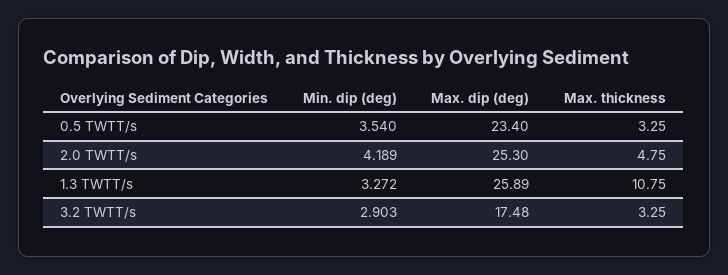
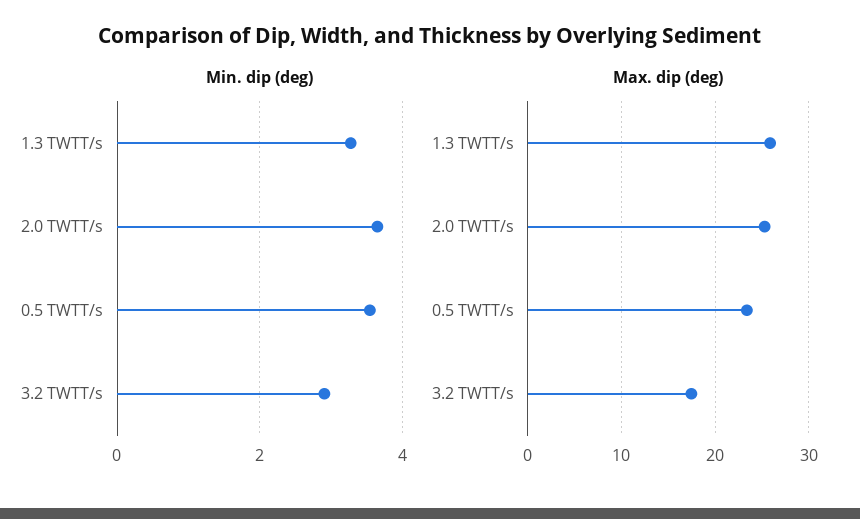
Max. thickness, 0.5 TWTT/s: 3.25 -> none
Min. dip (deg), 2.0 TWTT/s: 4.189 -> 3.6
Max. thickness, 2.0 TWTT/s: 4.75 -> none
Max. thickness, 1.3 TWTT/s: 10.75 -> none
Max. thickness, 3.2 TWTT/s: 3.25 -> none

